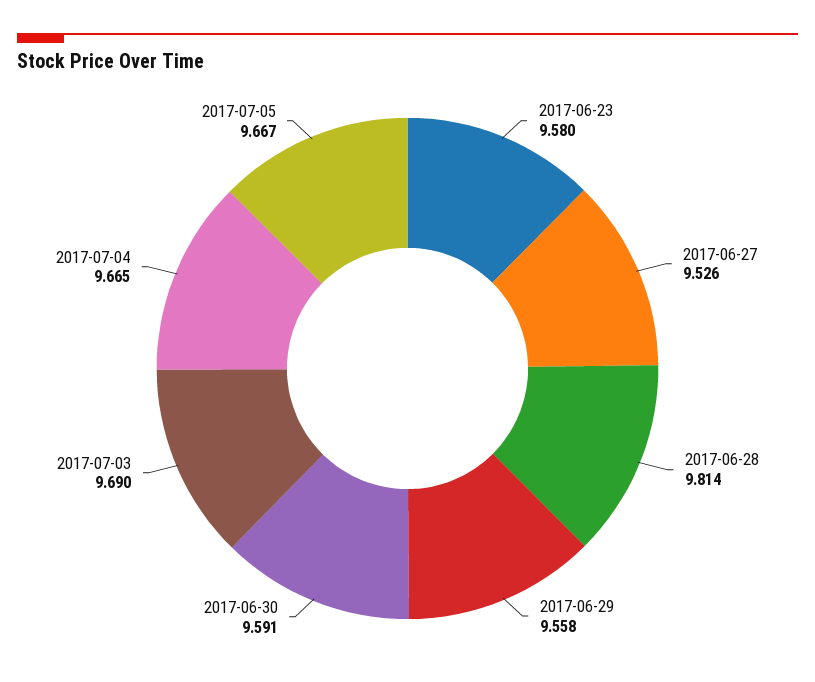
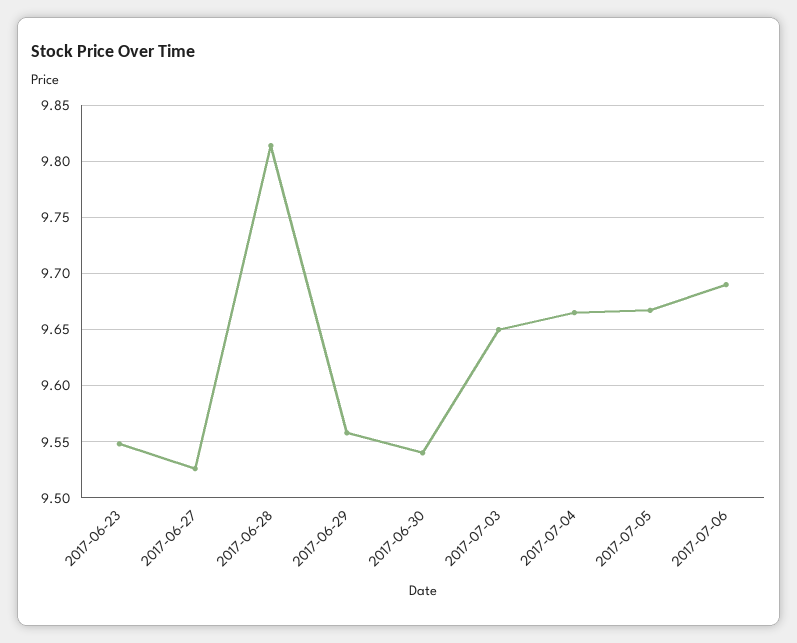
2017-06-23: 9.58 -> 9.55
2017-06-30: 9.591 -> 9.54
2017-07-03: 9.69 -> 9.65
2017-07-06: none -> 9.69

